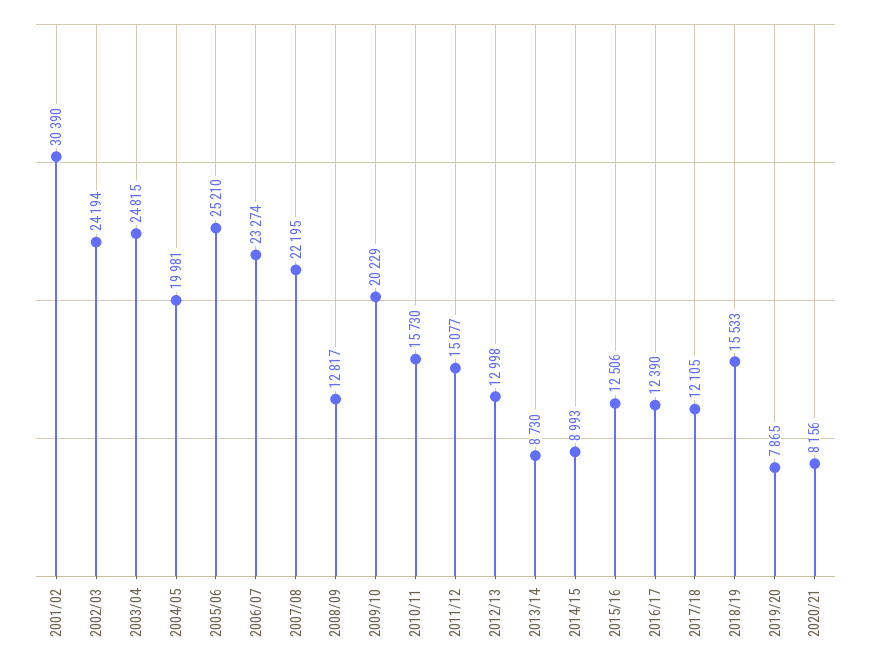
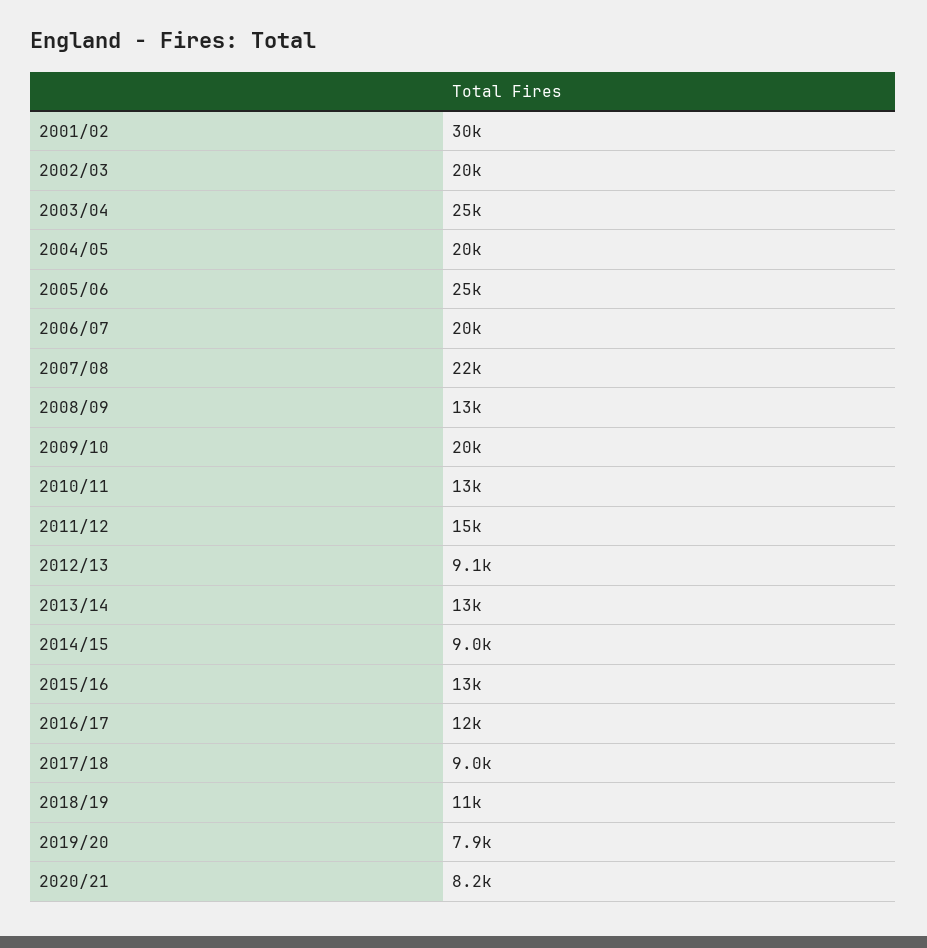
2002/03: 24194 -> 20000
2006/07: 23274 -> 20000
2010/11: 15730 -> 13000
2012/13: 12998 -> 9100
2013/14: 8730 -> 13000
2017/18: 12105 -> 9000
2018/19: 15533 -> 11000

